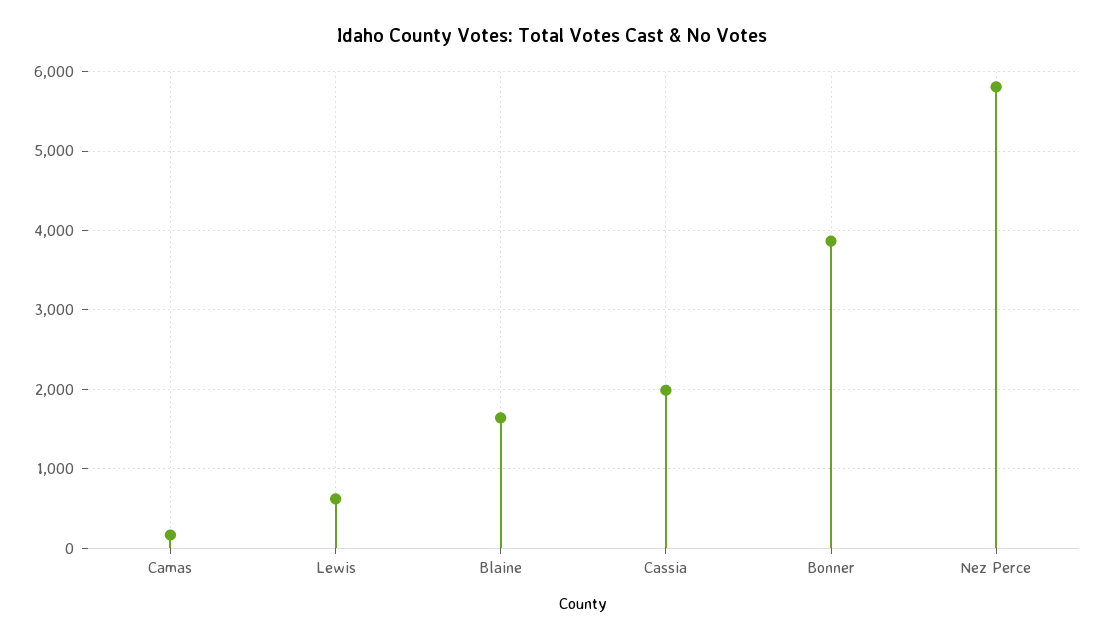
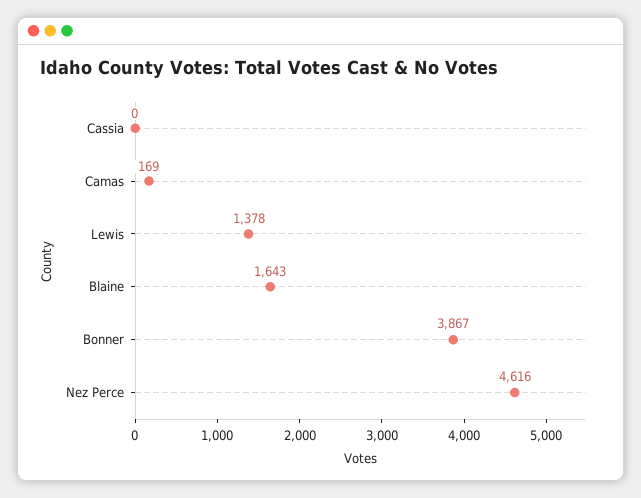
Lewis: 600 -> 1378
Cassia: 2000 -> 0
Nez Perce: 5800 -> 4616

